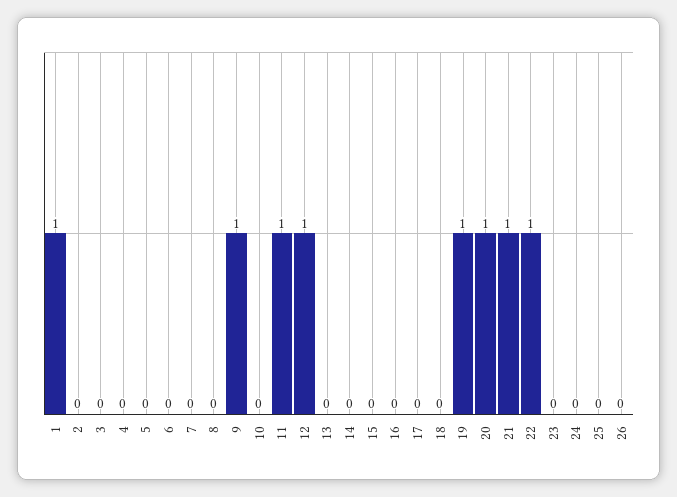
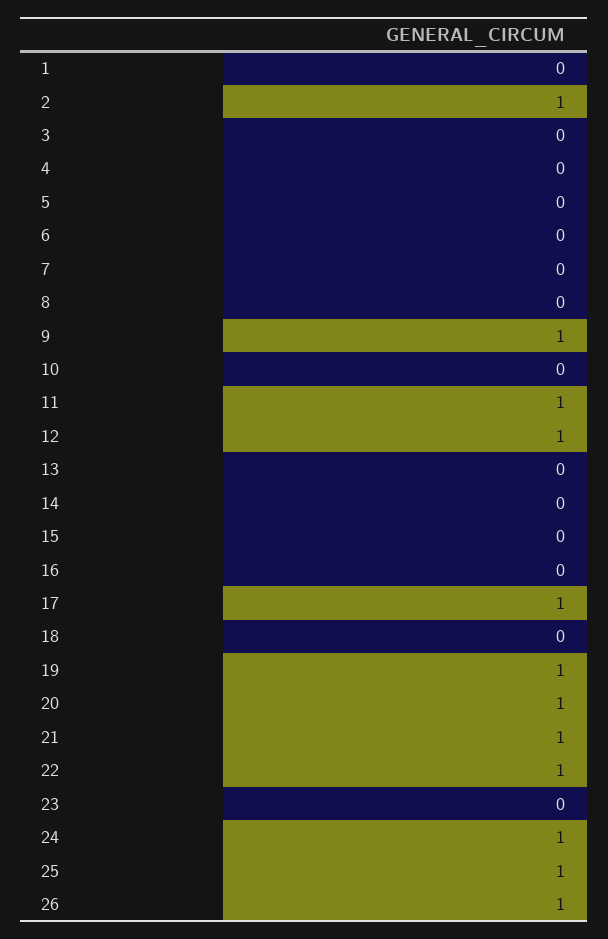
1: 1 -> 0
2: 0 -> 1
17: 0 -> 1
24: 0 -> 1
25: 0 -> 1
26: 0 -> 1

